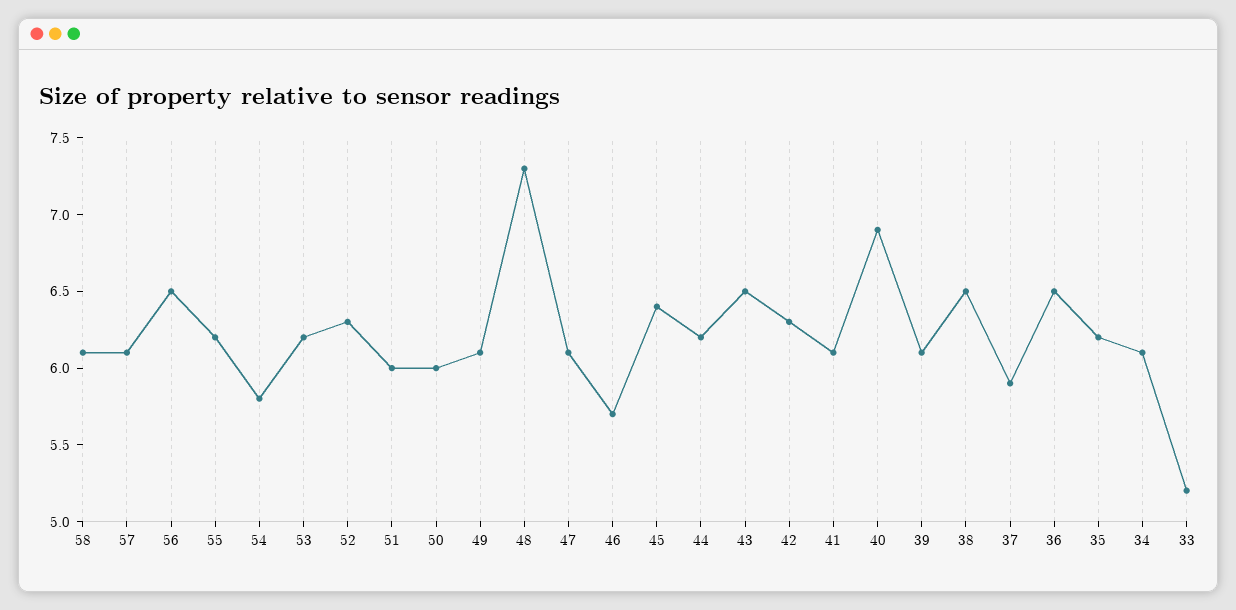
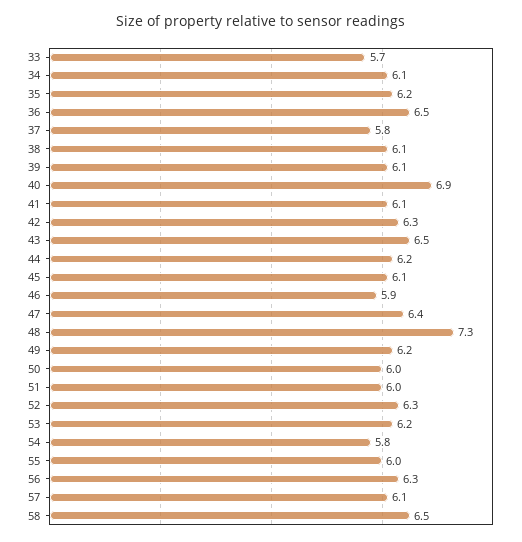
58: 6.1 -> 6.5
56: 6.5 -> 6.3
55: 6.2 -> 6
49: 6.1 -> 6.2
47: 6.1 -> 6.4
46: 5.7 -> 5.9
45: 6.4 -> 6.1
38: 6.5 -> 6.1
37: 5.9 -> 5.8
33: 5.2 -> 5.7

